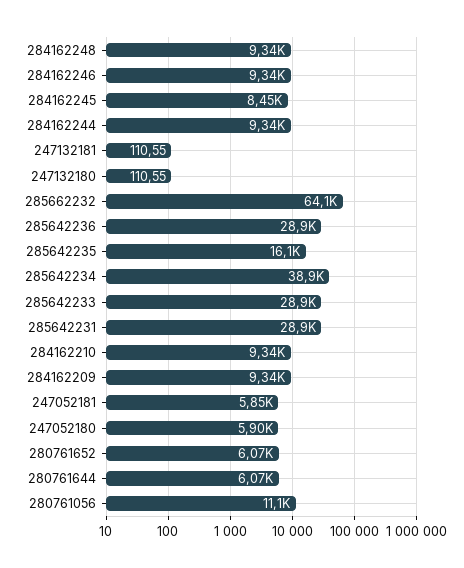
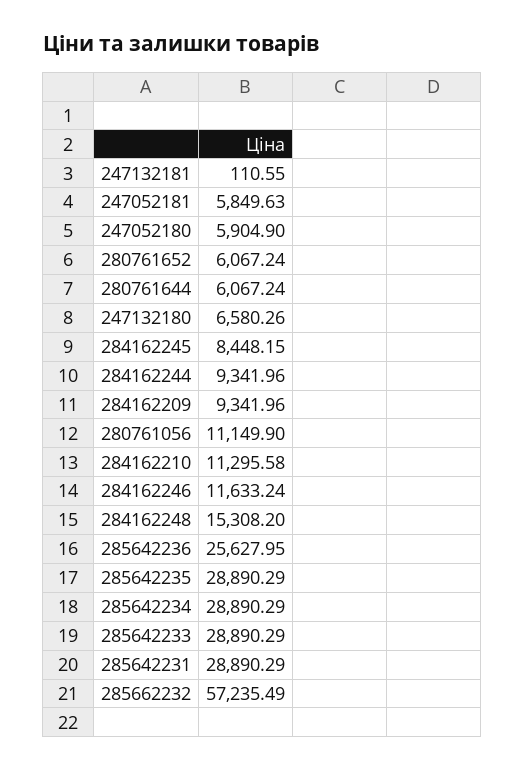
284162248: 9340 -> 15308.2
284162246: 9340 -> 11633.24
247132180: 110.55 -> 6580.26
285662232: 64100 -> 57235.49
285642236: 28900 -> 25627.95
285642235: 16100 -> 28890.29
285642234: 38900 -> 28890.29
284162210: 9340 -> 11295.58

